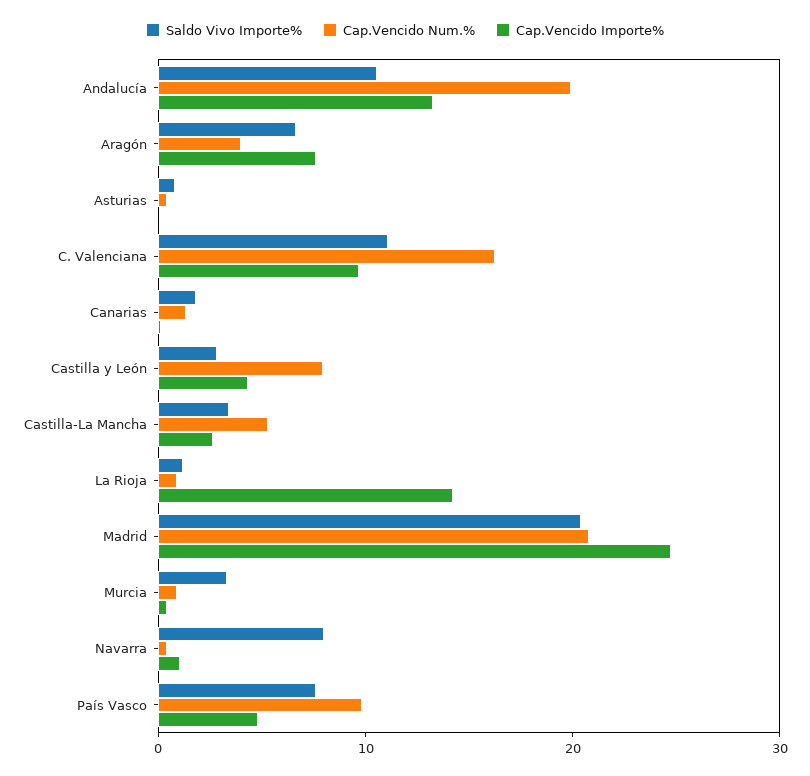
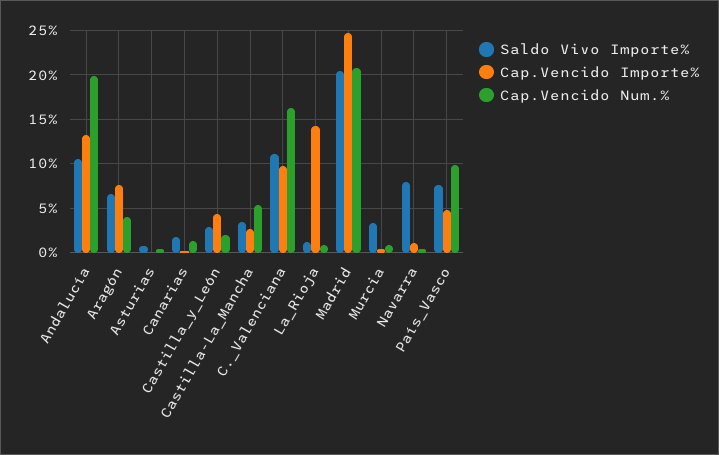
Cap.Vencido Num.%, Castilla y León: 8 -> 2

